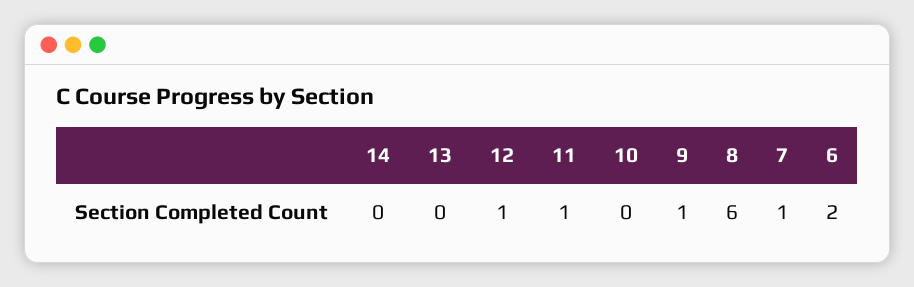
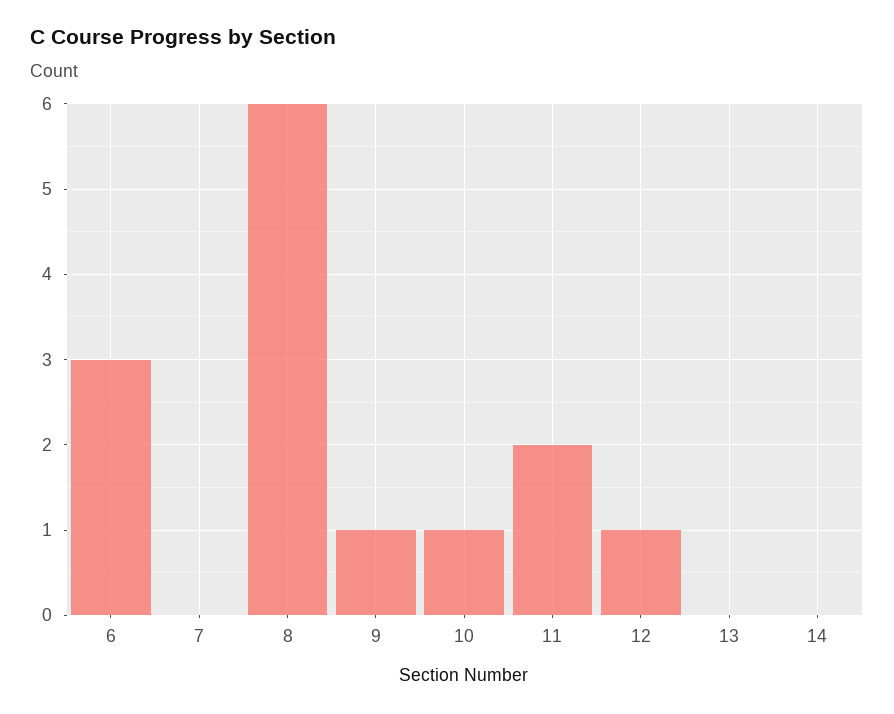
11: 1 -> 2
10: 0 -> 1
7: 1 -> 0
6: 2 -> 3

